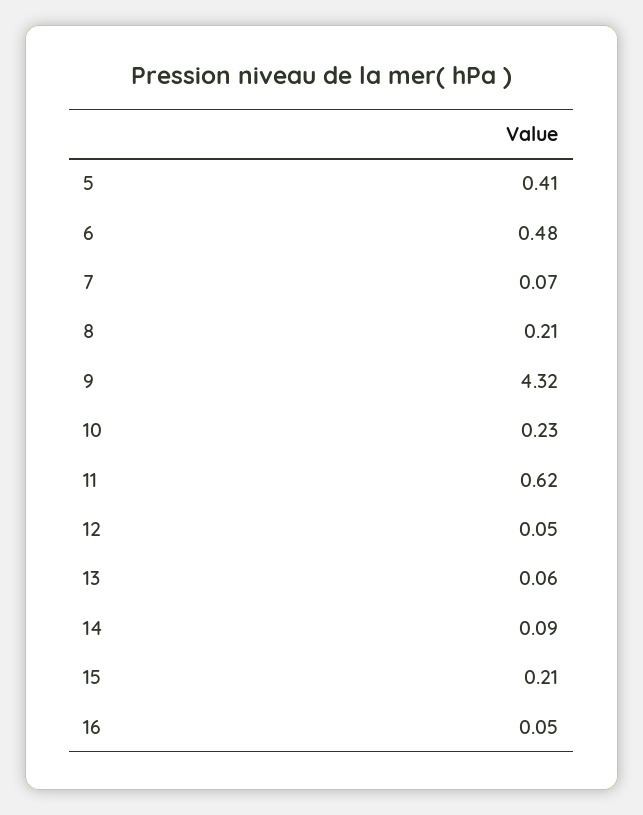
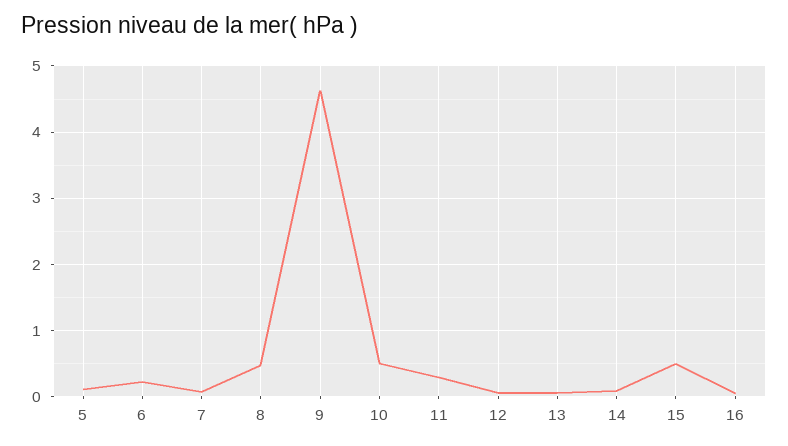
5: 0.41 -> 0.1
6: 0.48 -> 0.2
8: 0.21 -> 0.5
9: 4.32 -> 4.6
10: 0.23 -> 0.5
11: 0.62 -> 0.3
15: 0.21 -> 0.5

